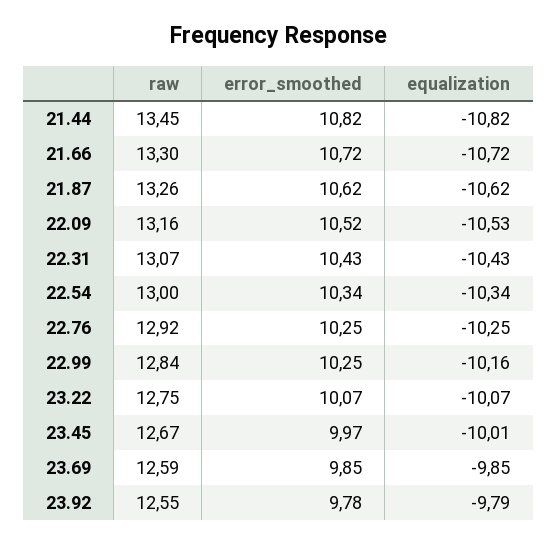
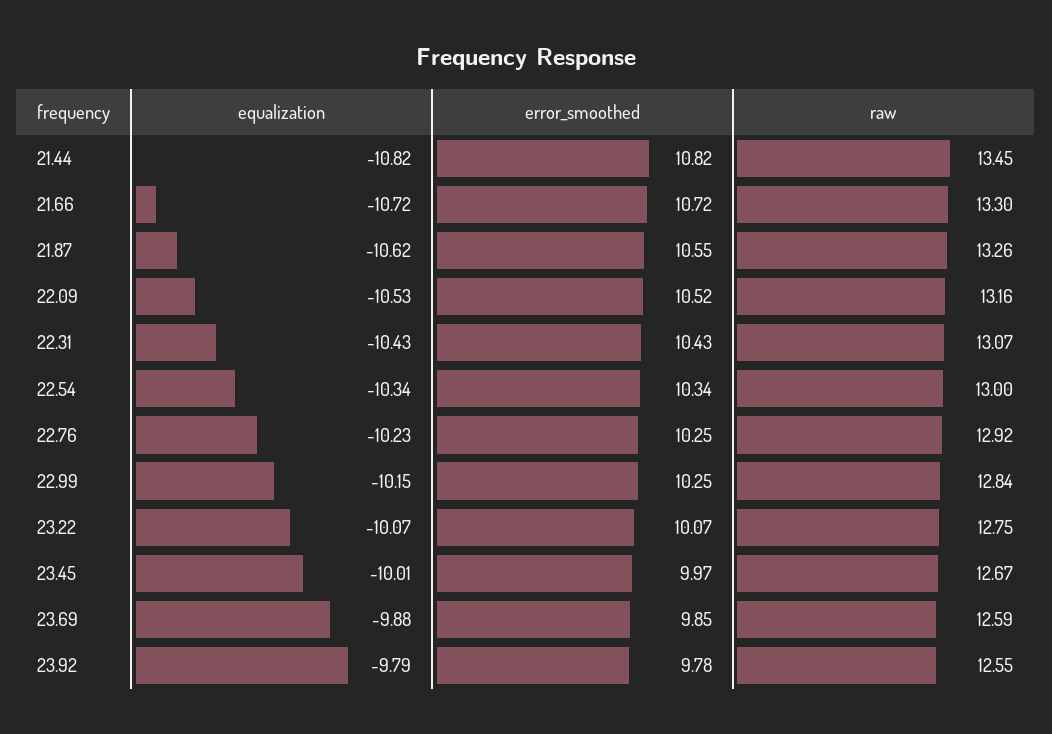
error_smoothed, 21.87: 10.62 -> 10.55
equalization, 22.76: -10.25 -> -10.23
equalization, 22.99: -10.16 -> -10.15
equalization, 23.69: -9.85 -> -9.88

